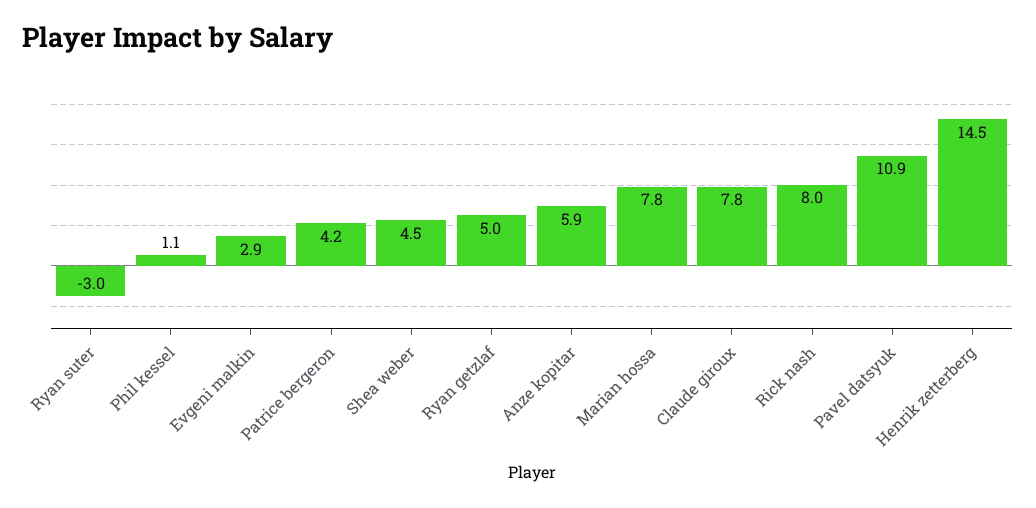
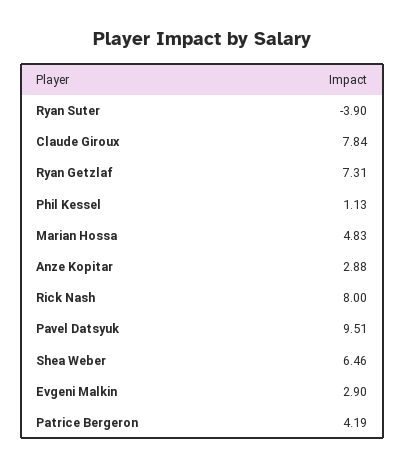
Ryan suter: -3 -> -3.9
Shea weber: 4.5 -> 6.46
Ryan getzlaf: 5 -> 7.31
Anze kopitar: 5.9 -> 2.88
Marian hossa: 7.8 -> 4.83
Pavel datsyuk: 10.9 -> 9.51
Henrik zetterberg: 14.5 -> none

